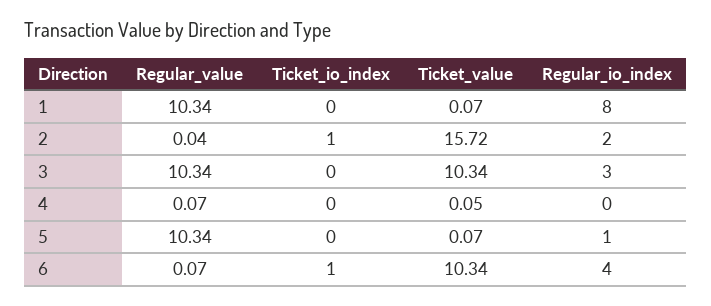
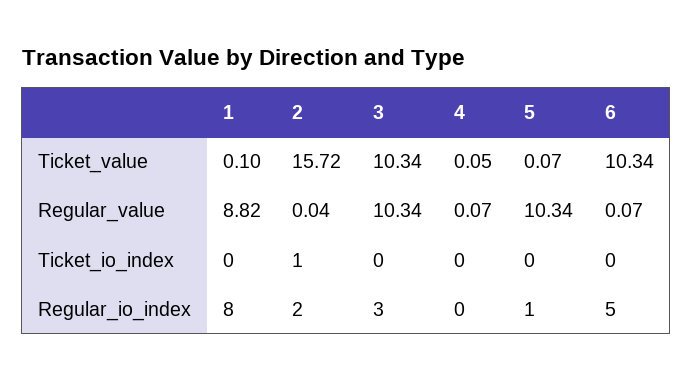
Regular_value, 1: 10.34 -> 8.82
Ticket_value, 1: 0.07 -> 0.1
Ticket_io_index, 6: 1 -> 0
Regular_io_index, 6: 4 -> 5

